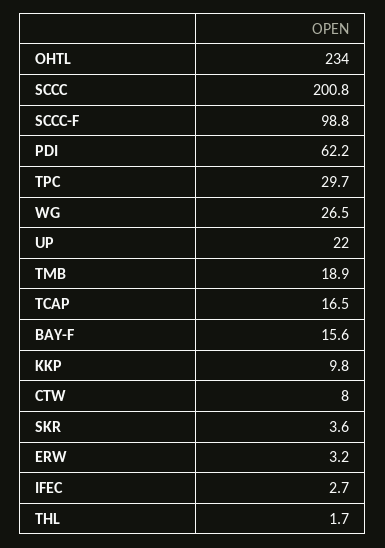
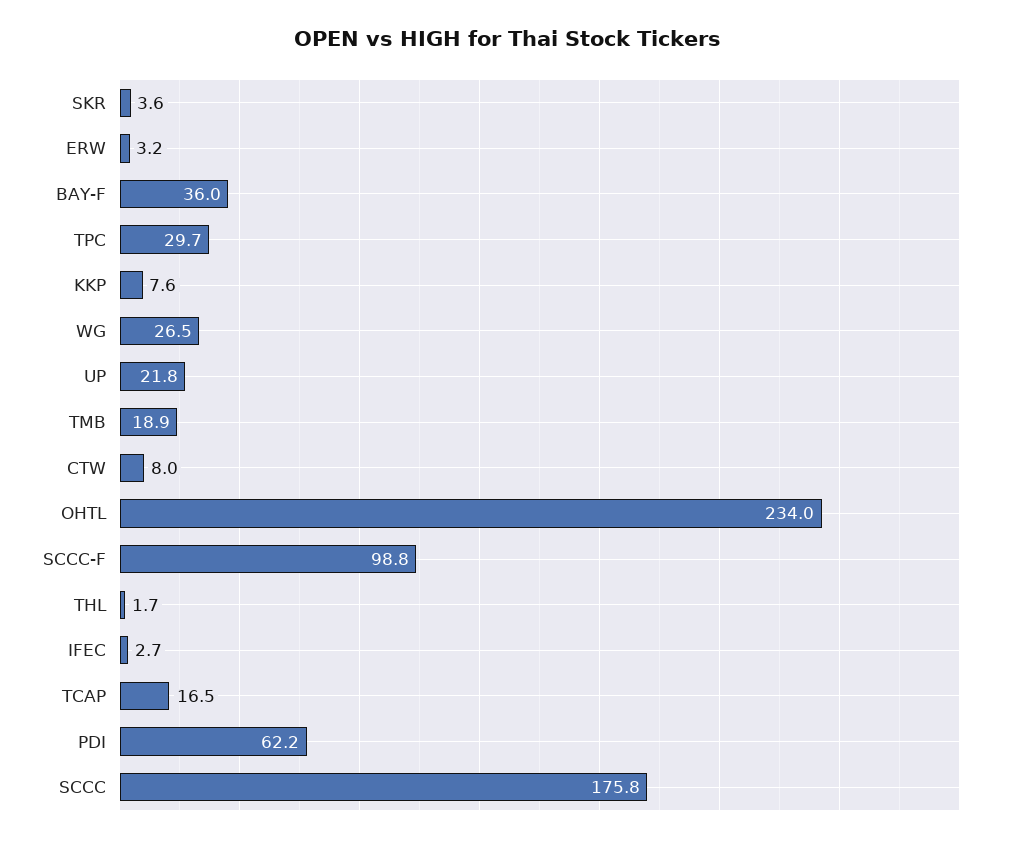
SCCC: 200.8 -> 175.8
UP: 22 -> 21.8
BAY-F: 15.6 -> 36
KKP: 9.8 -> 7.6

